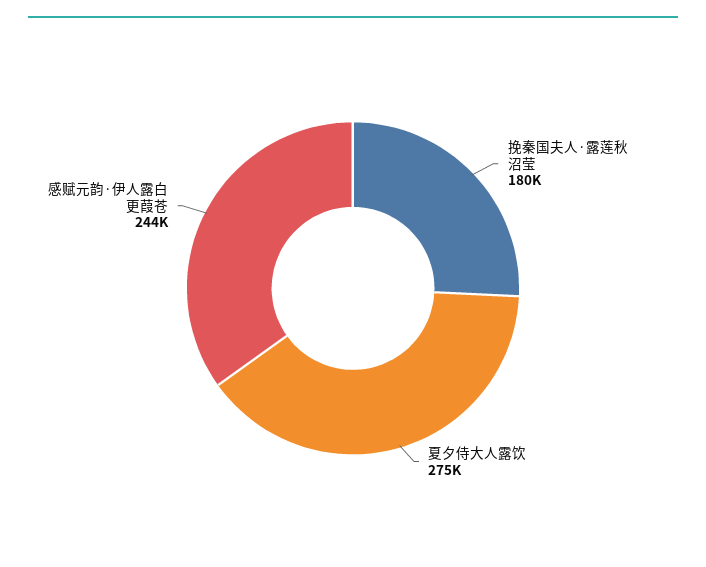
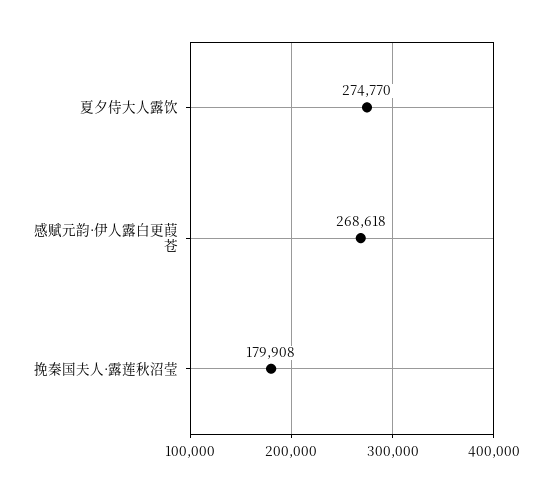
感赋元韵·伊人露白更葭苍: 244000 -> 268618

